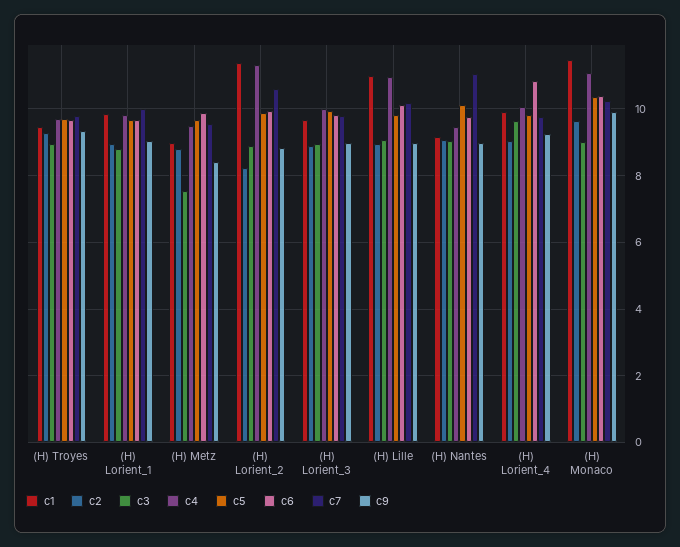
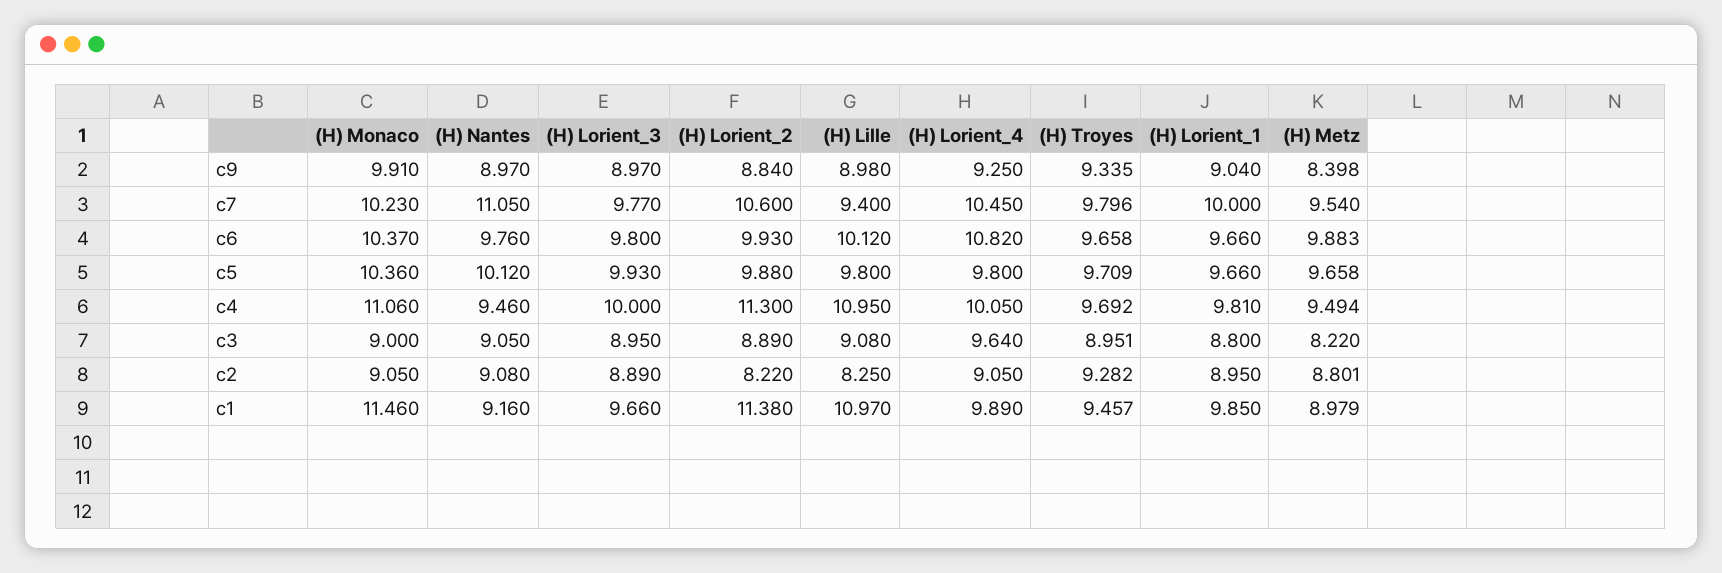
c3, (H) Metz: 7.6 -> 8.22
c2, (H) Lille: 9 -> 8.25
c7, (H) Lille: 10.2 -> 9.4
c7, (H) Lorient_4: 9.8 -> 10.45
c2, (H) Monaco: 9.6 -> 9.05

